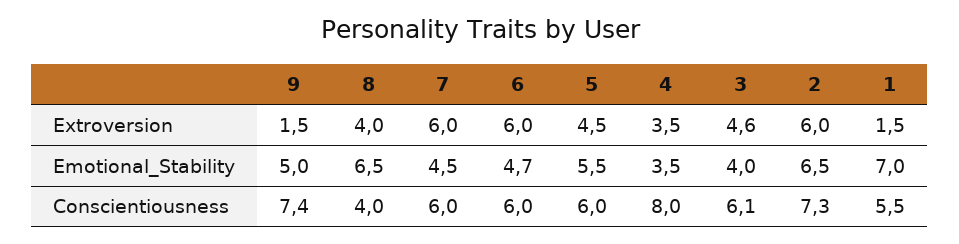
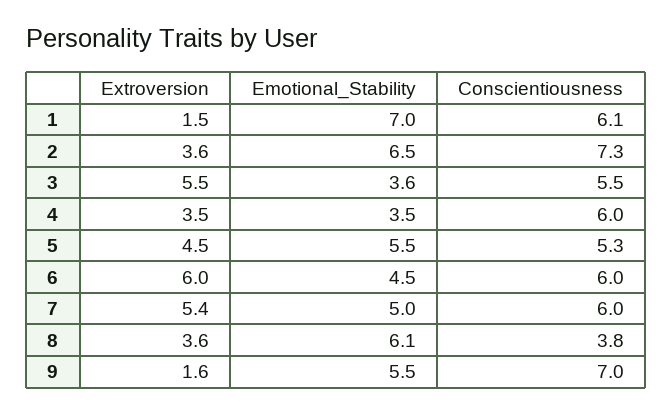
9, Extroversion: 1.5 -> 1.6
8, Extroversion: 4 -> 3.6
7, Extroversion: 6 -> 5.4
3, Extroversion: 4.6 -> 5.5
2, Extroversion: 6 -> 3.6
9, Emotional_Stability: 5 -> 5.5
8, Emotional_Stability: 6.5 -> 6.1
7, Emotional_Stability: 4.5 -> 5
6, Emotional_Stability: 4.7 -> 4.5
3, Emotional_Stability: 4 -> 3.6
9, Conscientiousness: 7.4 -> 7
8, Conscientiousness: 4 -> 3.8
5, Conscientiousness: 6 -> 5.3
4, Conscientiousness: 8 -> 6
3, Conscientiousness: 6.1 -> 5.5
1, Conscientiousness: 5.5 -> 6.1

